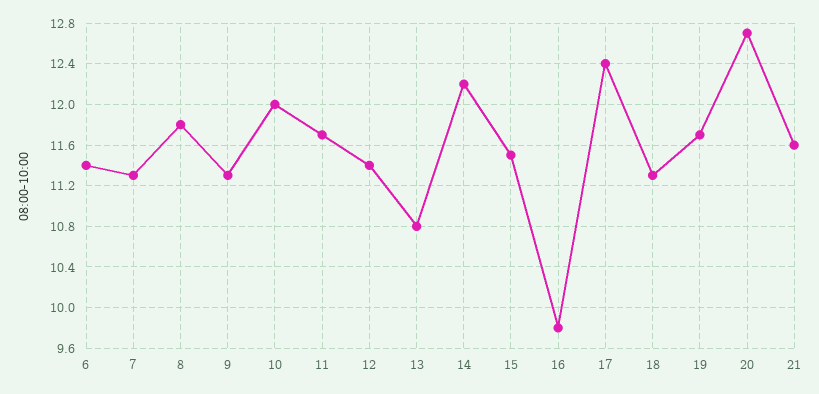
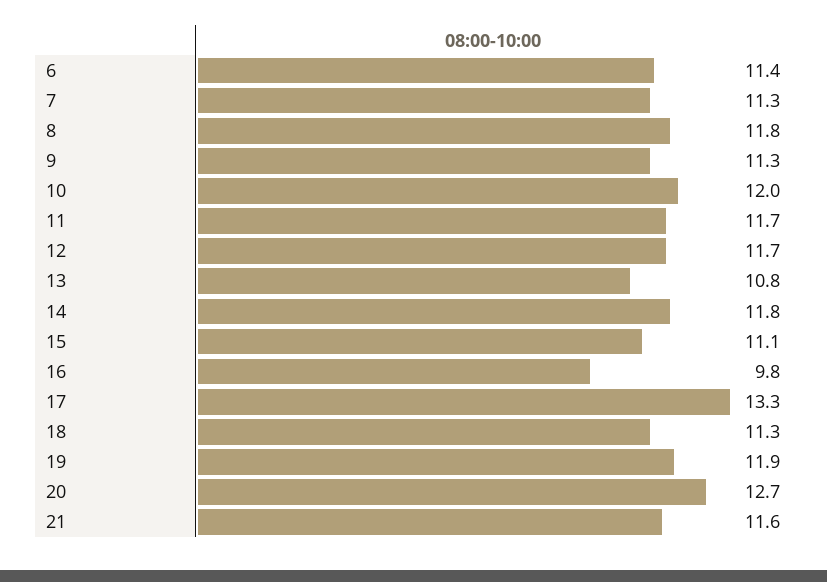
12: 11.4 -> 11.7
14: 12.2 -> 11.8
15: 11.5 -> 11.1
17: 12.4 -> 13.3
19: 11.7 -> 11.9

